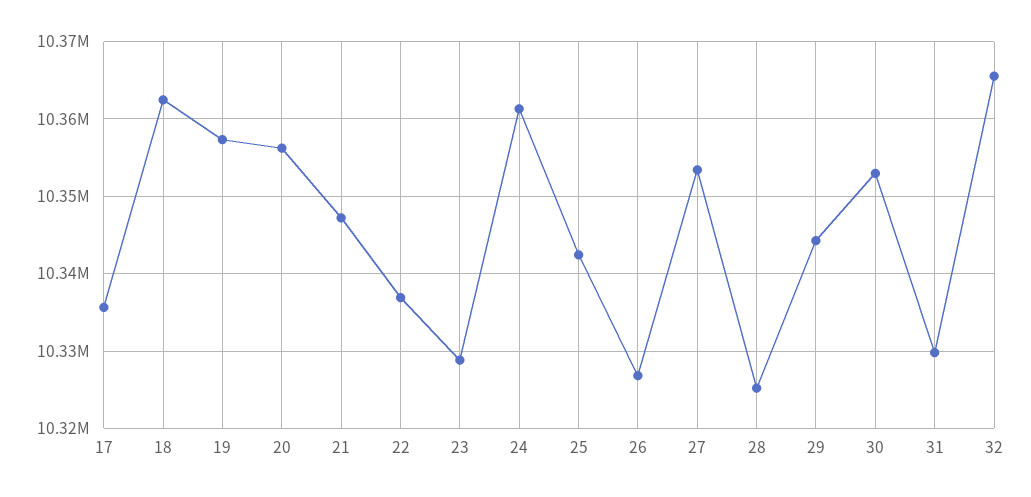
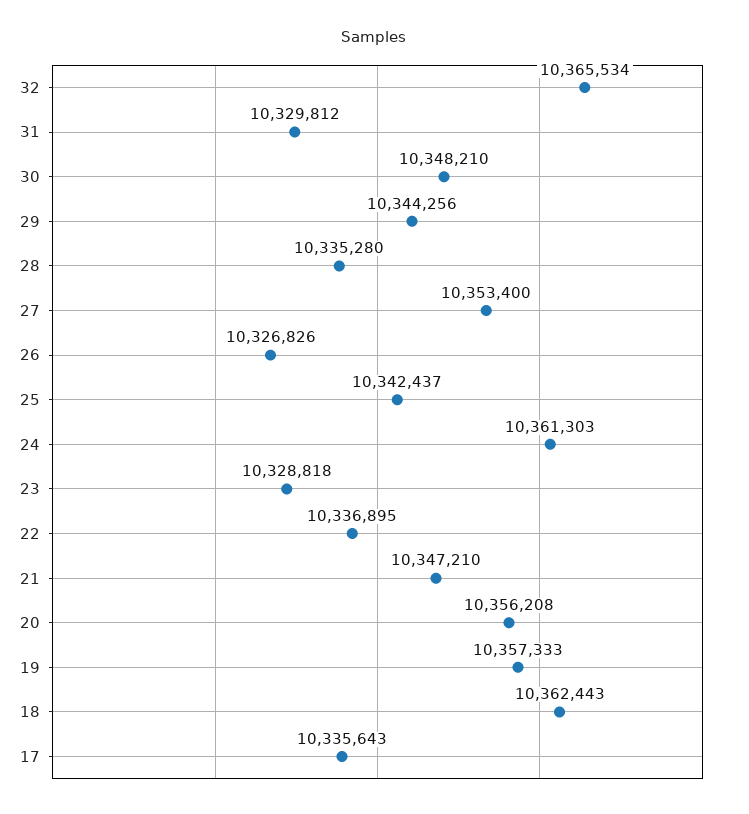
28: 10325000 -> 10335280
30: 10353000 -> 10348210

